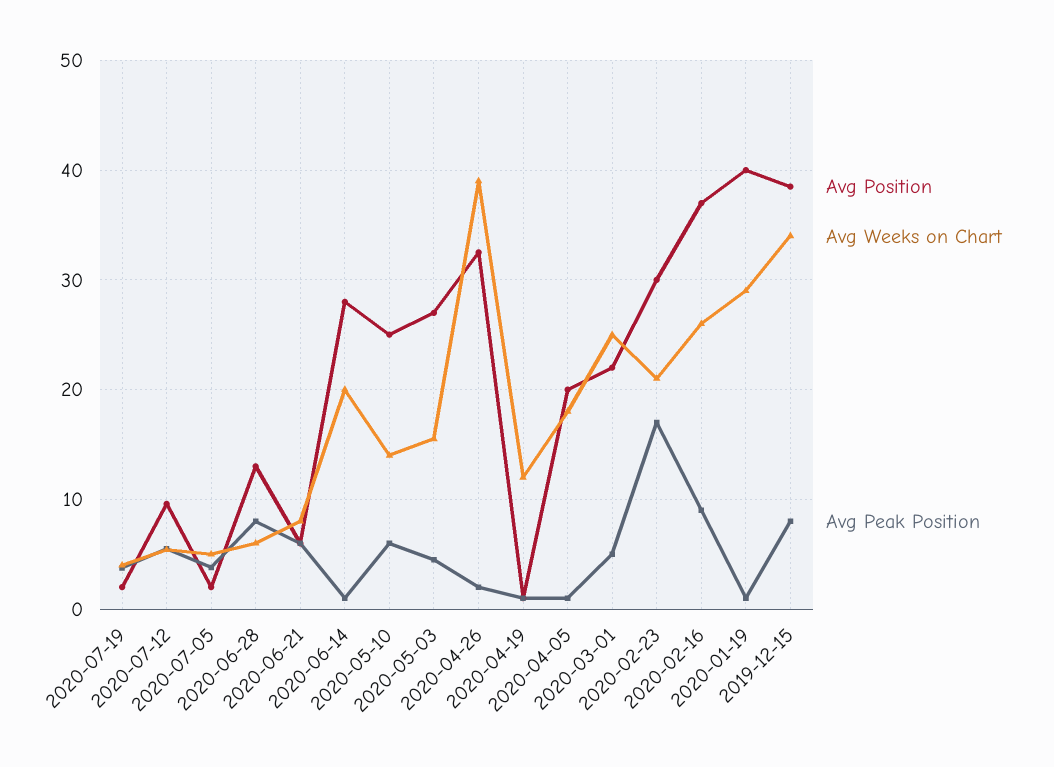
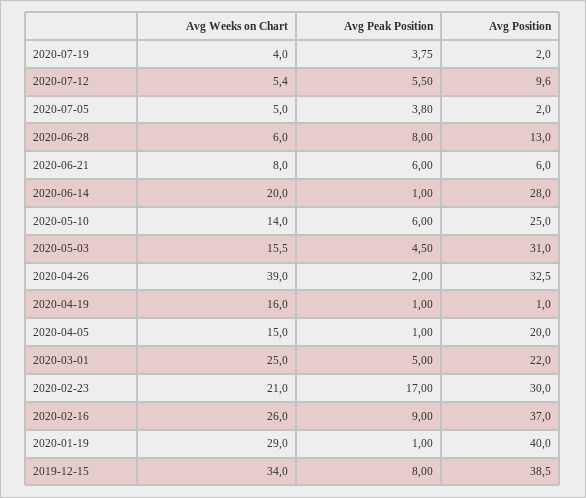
Avg Position, 2020-05-03: 27 -> 31
Avg Weeks on Chart, 2020-04-19: 12 -> 16
Avg Weeks on Chart, 2020-04-05: 18 -> 15

